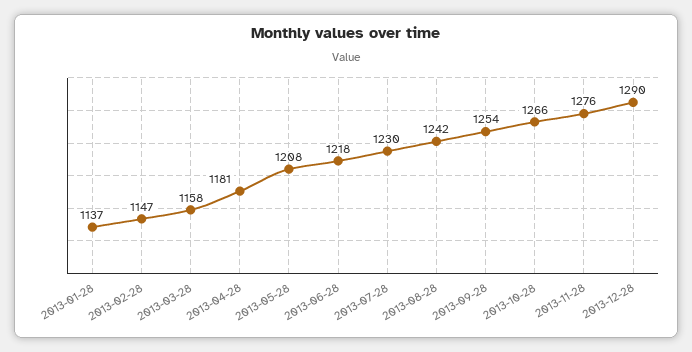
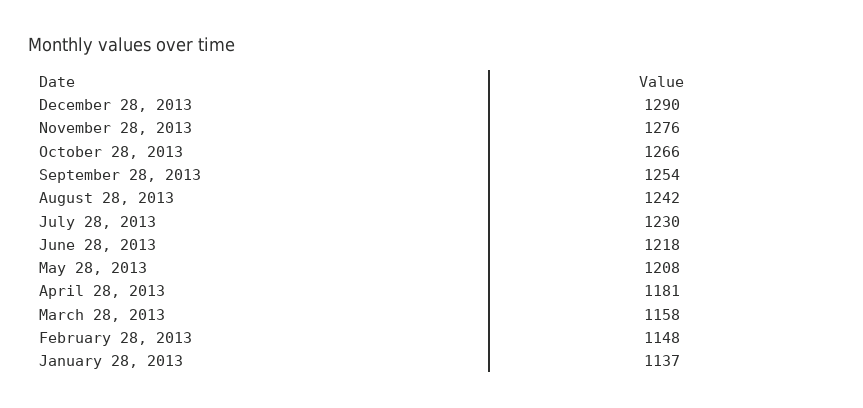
2013-02-28: 1147 -> 1148

